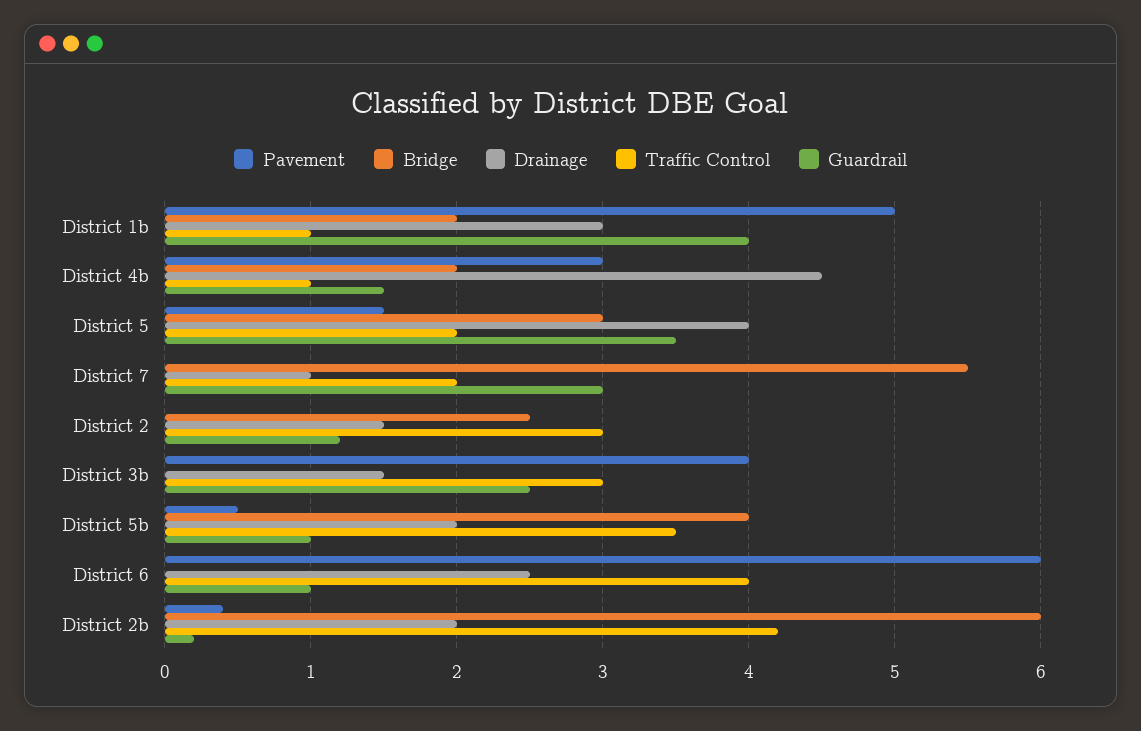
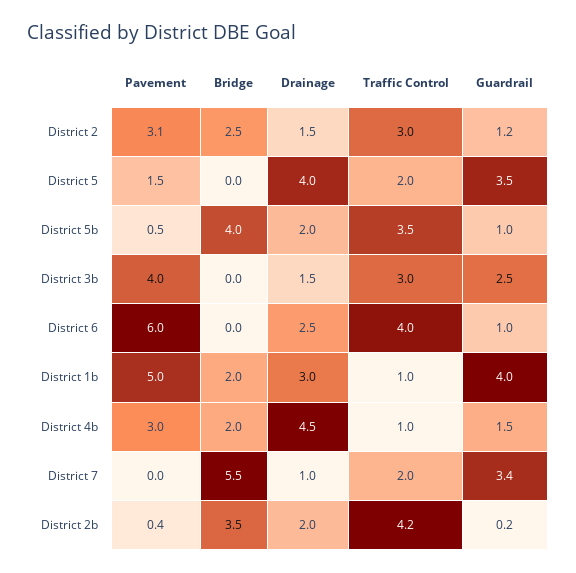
Bridge, District 5: 3 -> 0
Guardrail, District 7: 3 -> 3.4
Pavement, District 2: 0 -> 3.1
Bridge, District 2b: 6 -> 3.5

